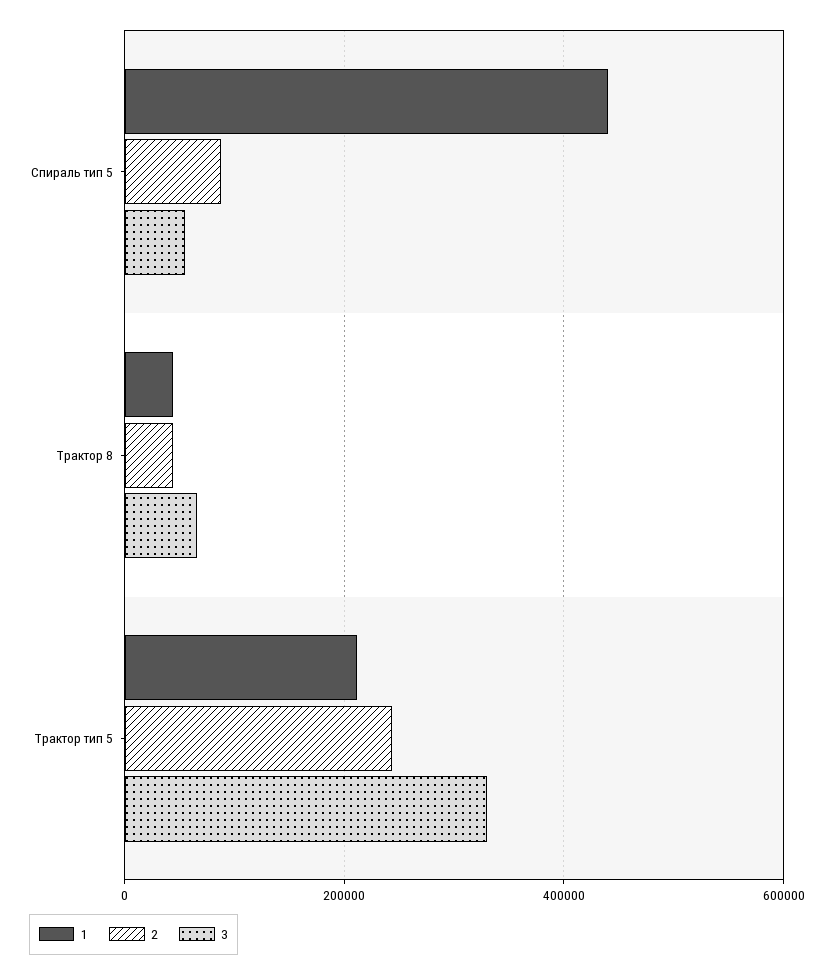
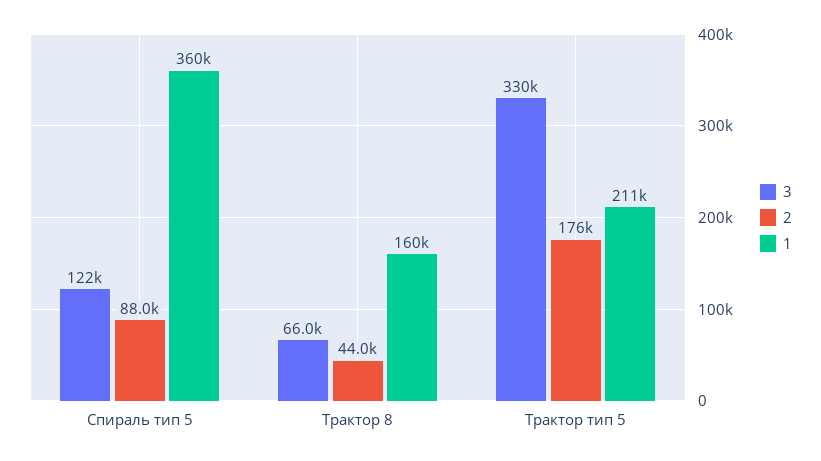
1, Спираль тип 5: 440000 -> 360000
3, Спираль тип 5: 60000 -> 122000
1, Трактор 8: 40000 -> 160000
2, Трактор тип 5: 240000 -> 176000

